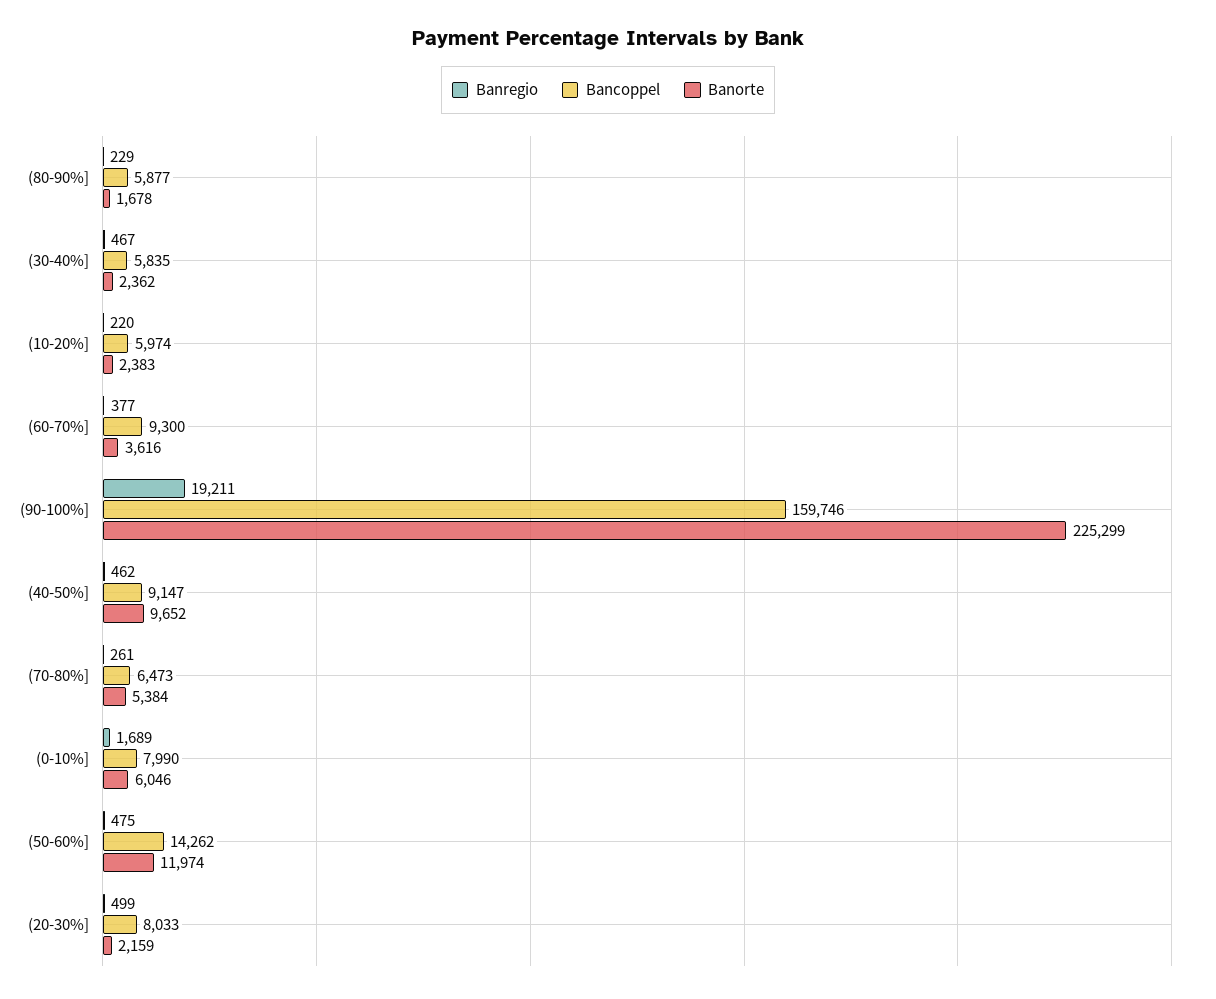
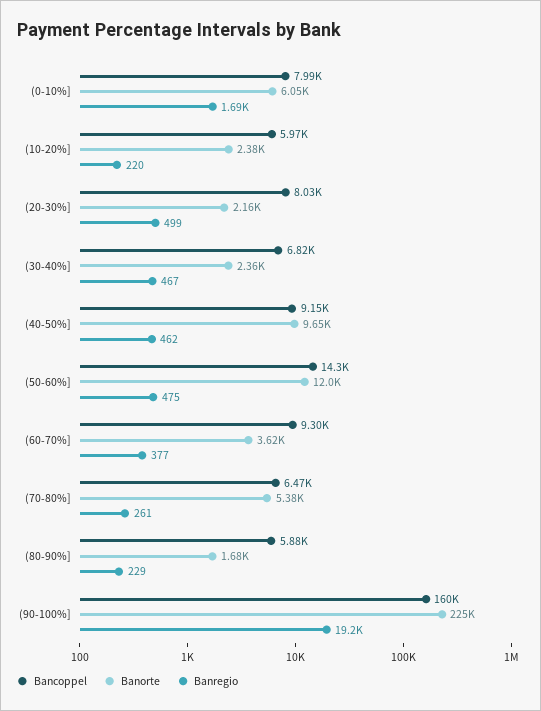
Bancoppel, (30-40%]: 5835 -> 6820

